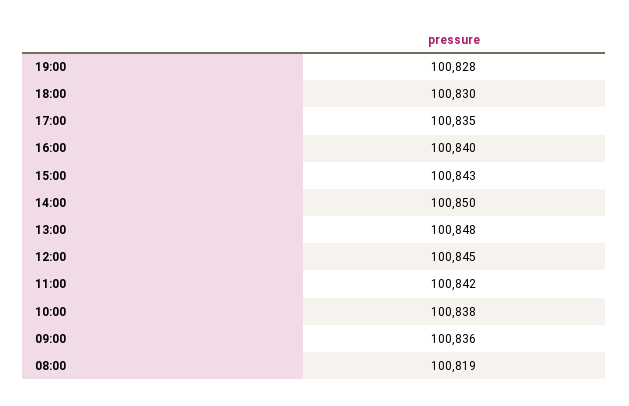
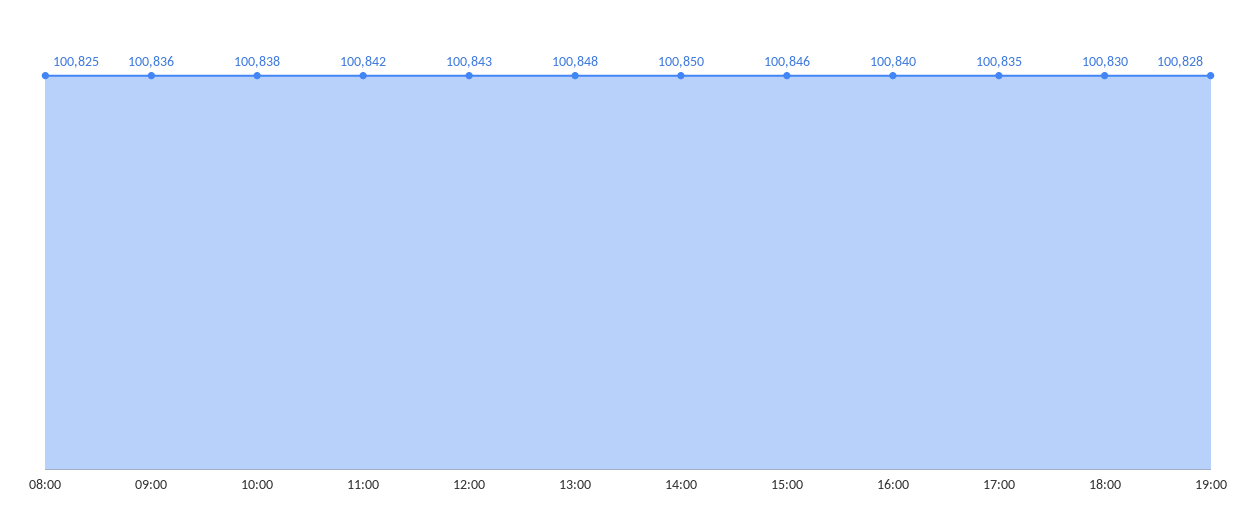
15:00: 100843 -> 100846
12:00: 100845 -> 100843
08:00: 100819 -> 100825

